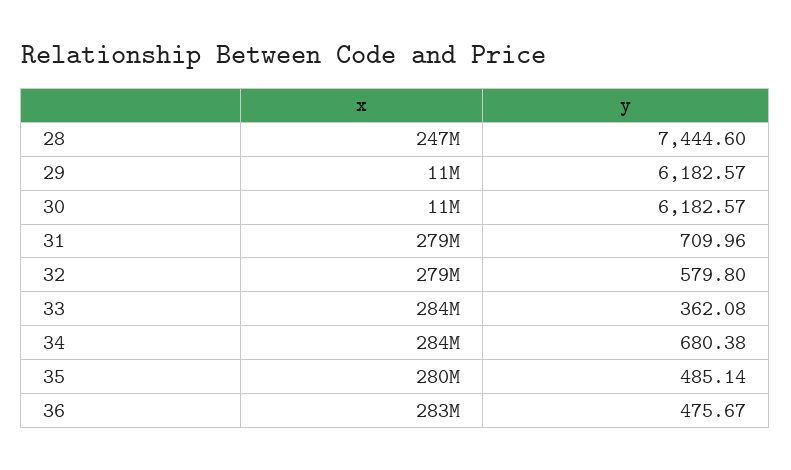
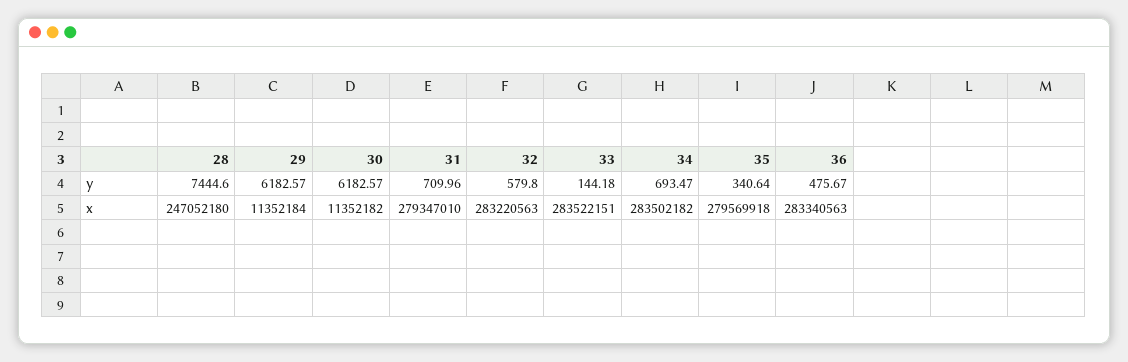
x, 32: 279000000 -> 283220563
y, 33: 362.08 -> 144.18
y, 34: 680.38 -> 693.47
y, 35: 485.14 -> 340.64

